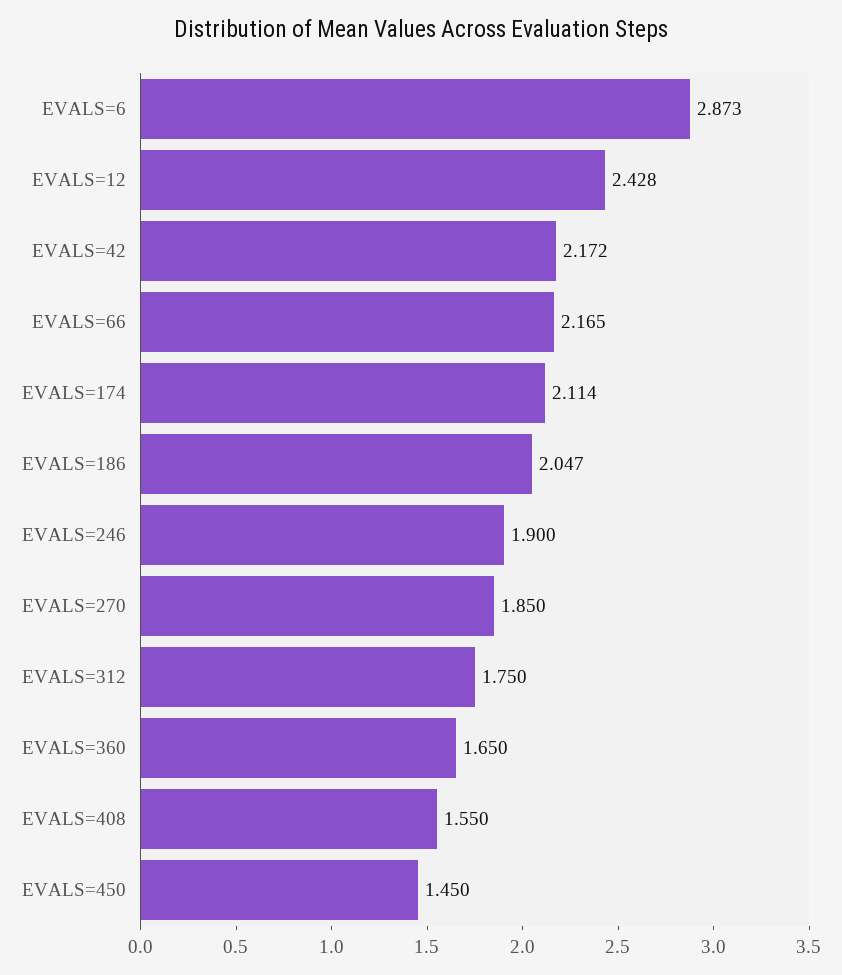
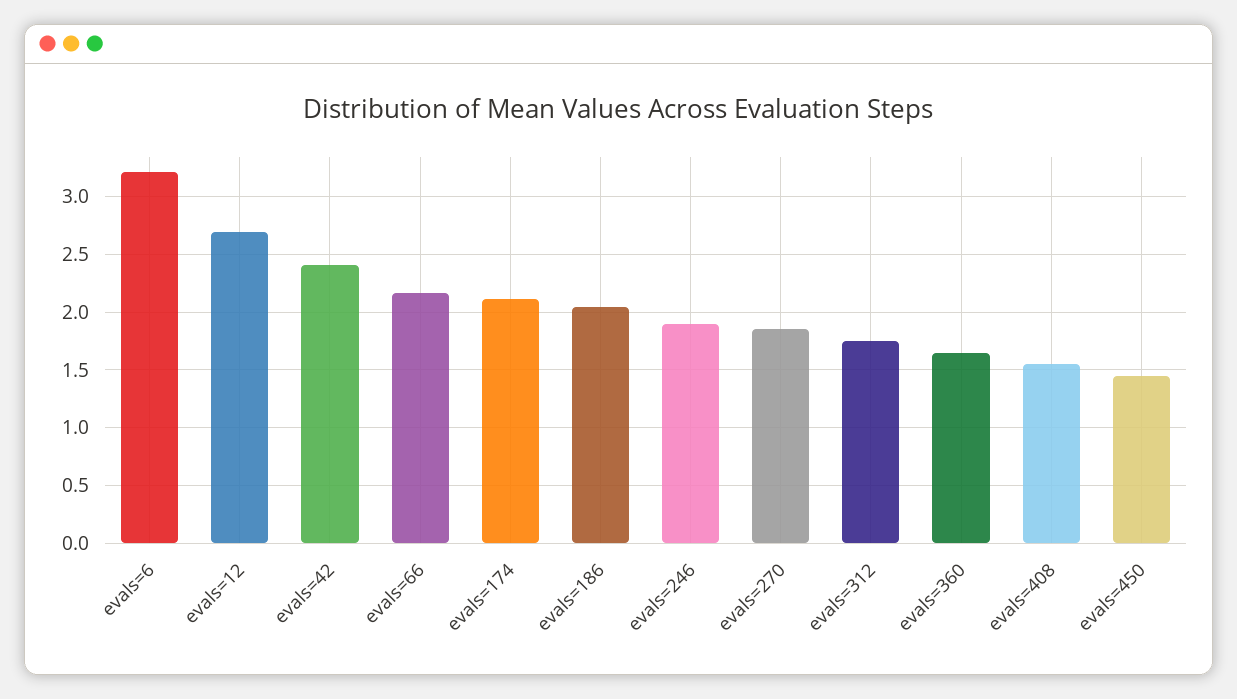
EVALS=6: 2.873 -> 3.2
EVALS=12: 2.428 -> 2.7
EVALS=42: 2.172 -> 2.4

